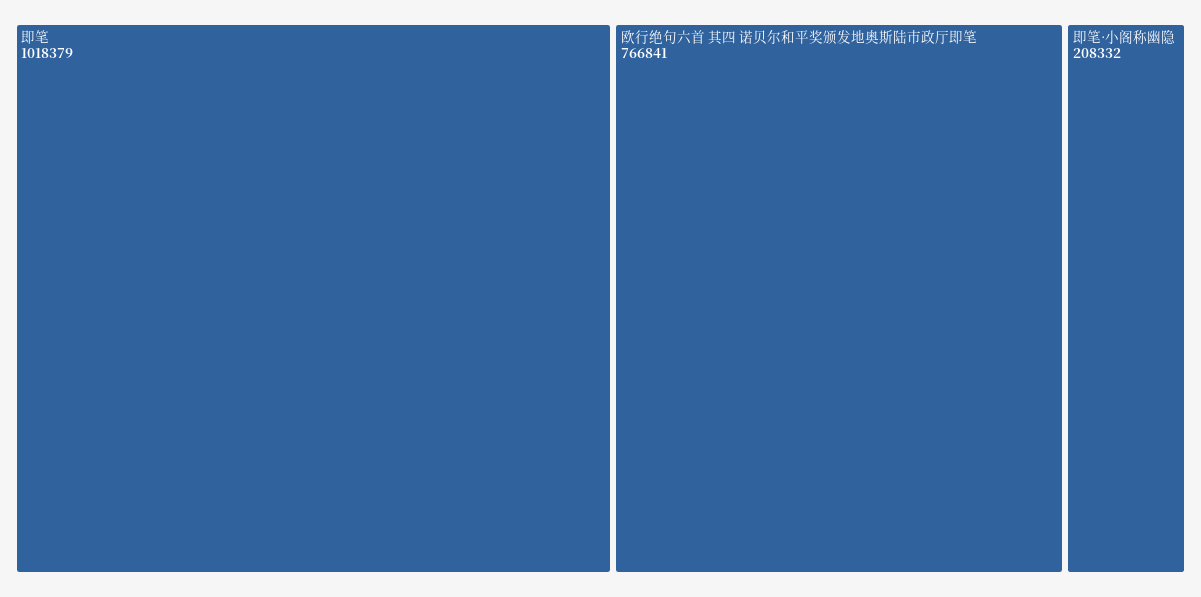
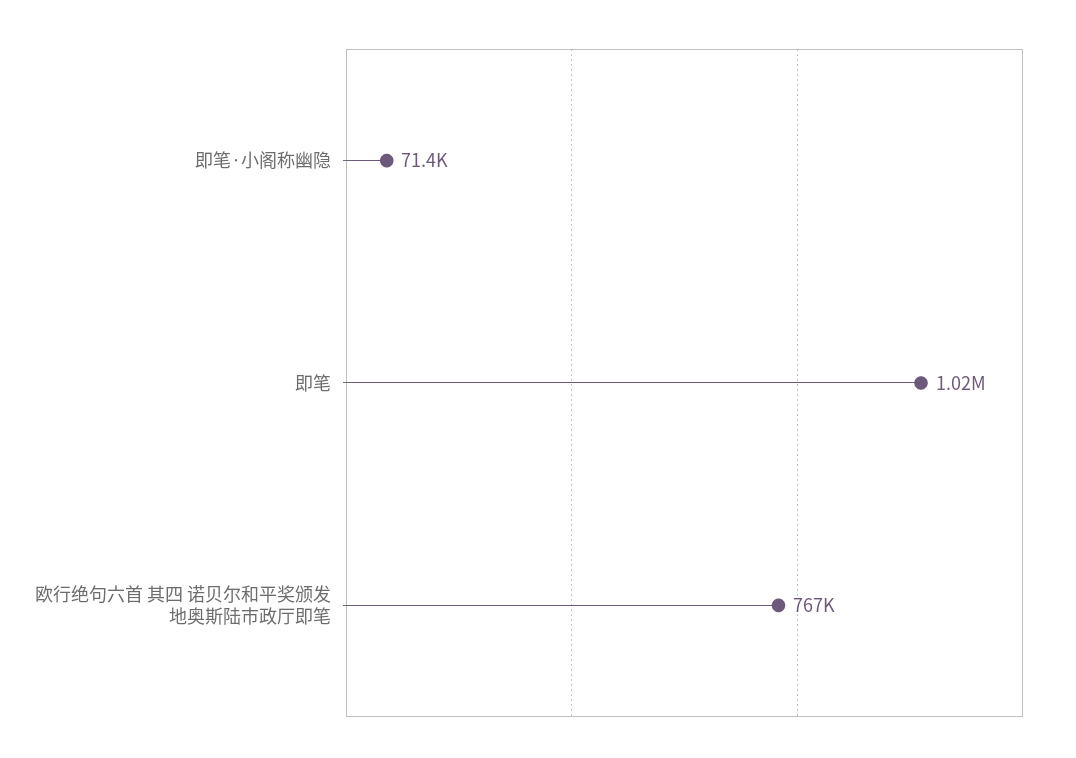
即笔·小阁称幽隐: 208332 -> 71400

